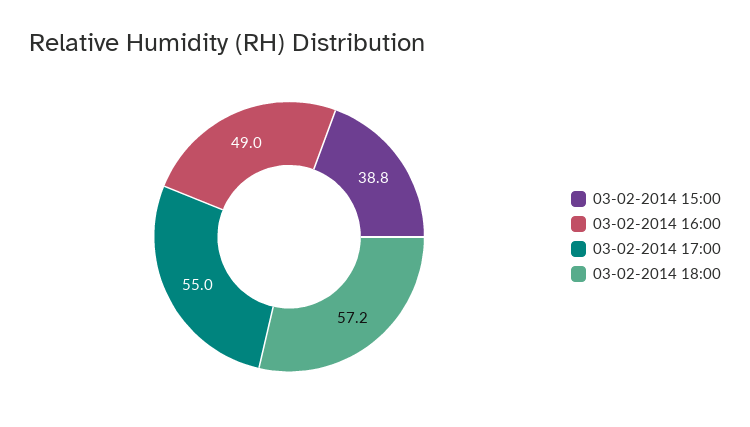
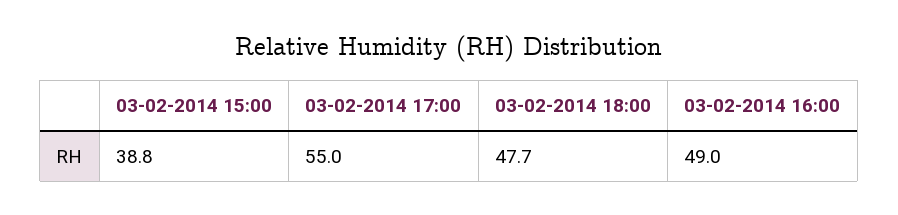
03-02-2014 18:00: 57.2 -> 47.7

